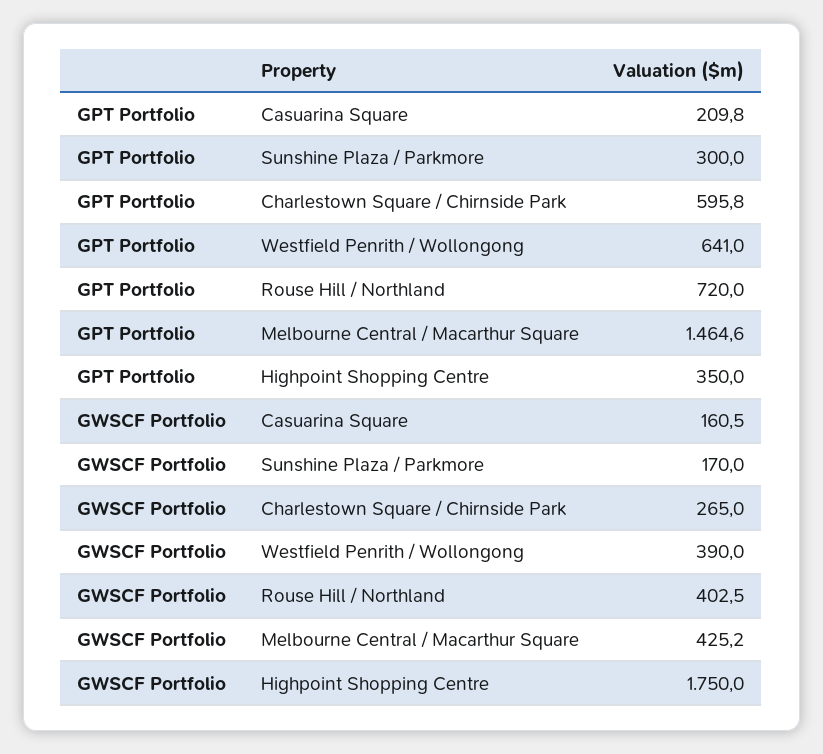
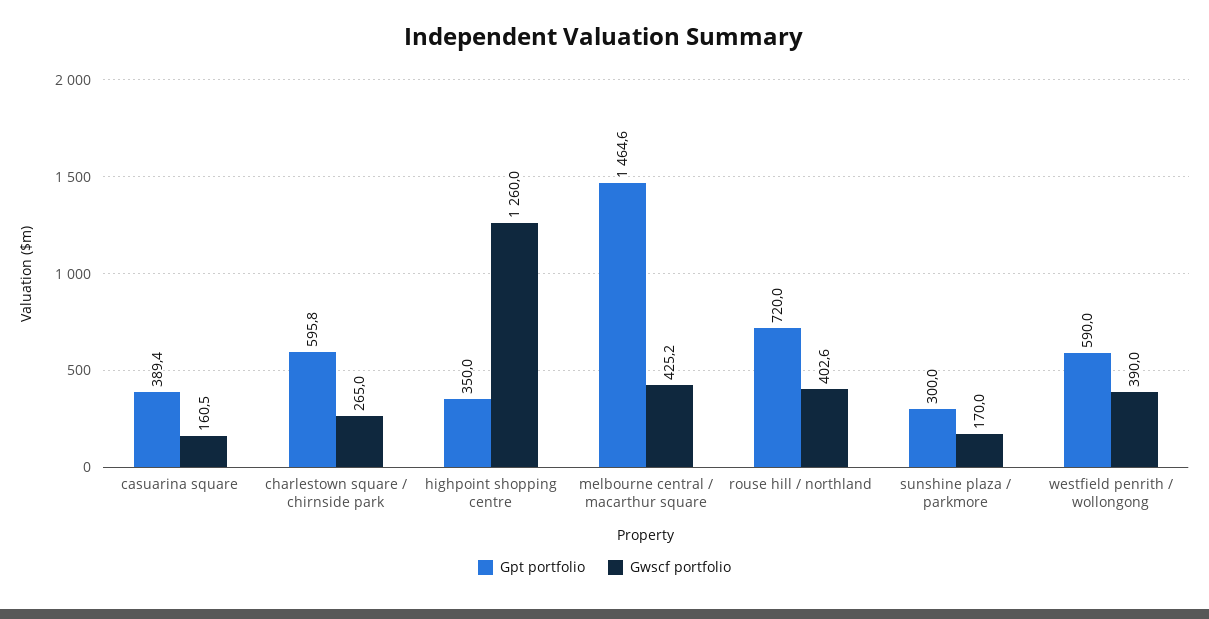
GPT Portfolio, Casuarina Square: 209.8 -> 389.4
GPT Portfolio, Westfield Penrith / Wollongong: 641 -> 590
GWSCF Portfolio, Rouse Hill / Northland: 402.5 -> 402.6
GWSCF Portfolio, Highpoint Shopping Centre: 1750 -> 1260

